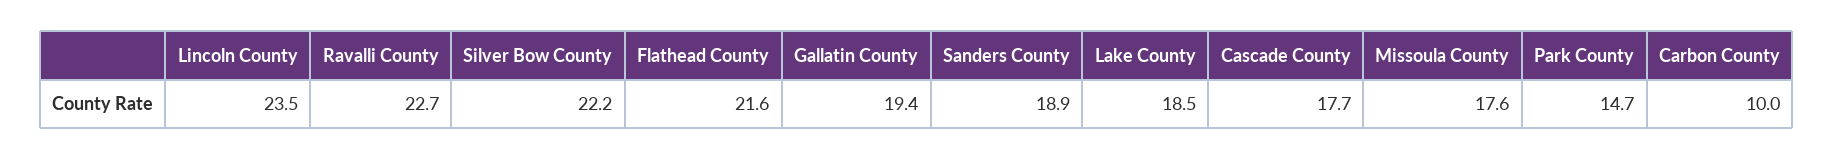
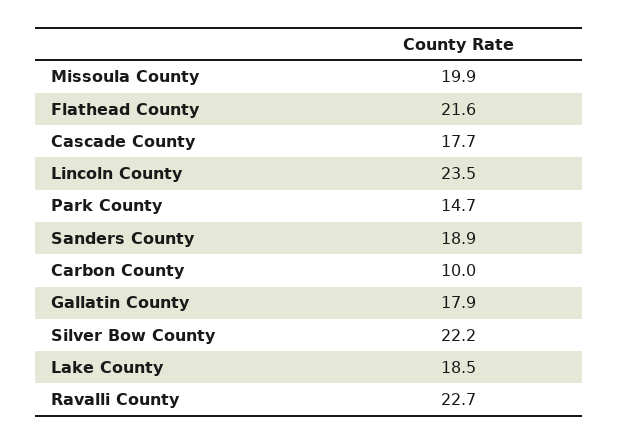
Gallatin County: 19.4 -> 17.9
Missoula County: 17.6 -> 19.9

